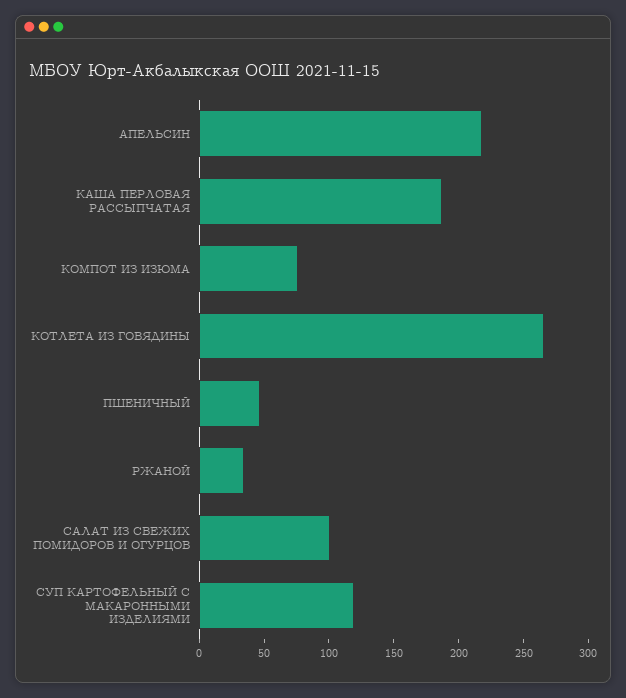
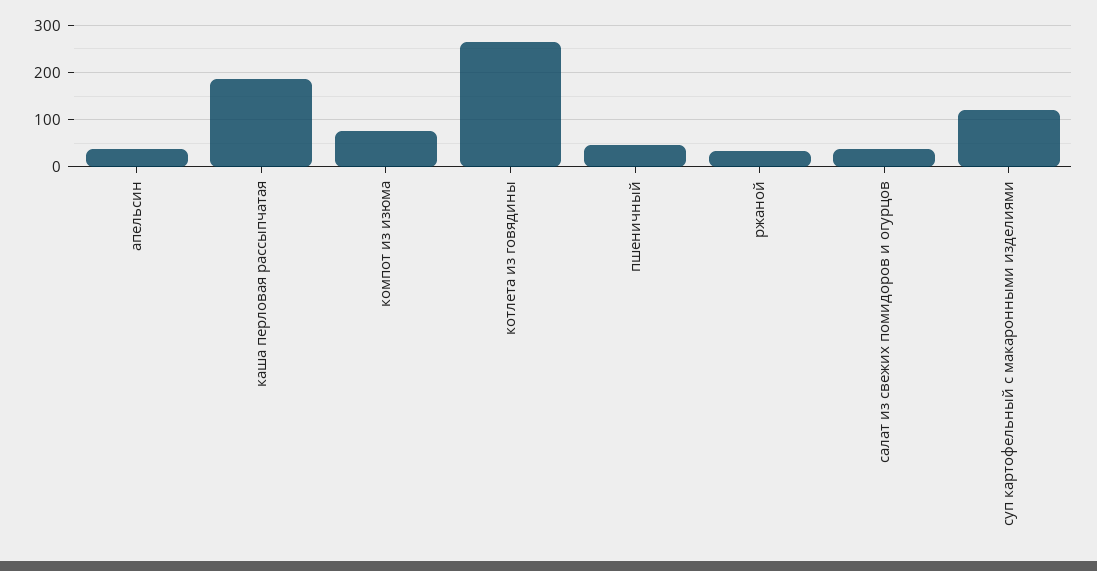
АПЕЛЬСИН: 220 -> 40
САЛАТ ИЗ СВЕЖИХ ПОМИДОРОВ И ОГУРЦОВ: 100 -> 40

